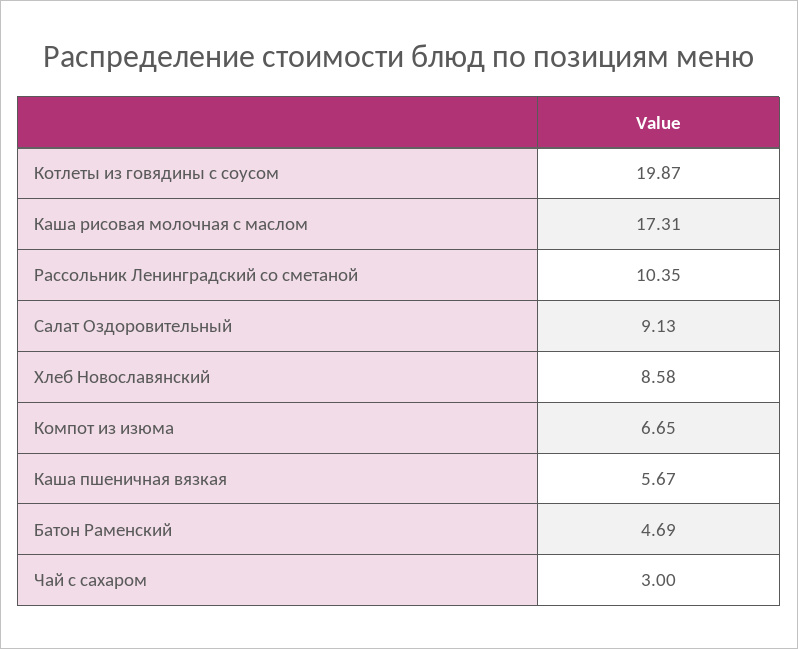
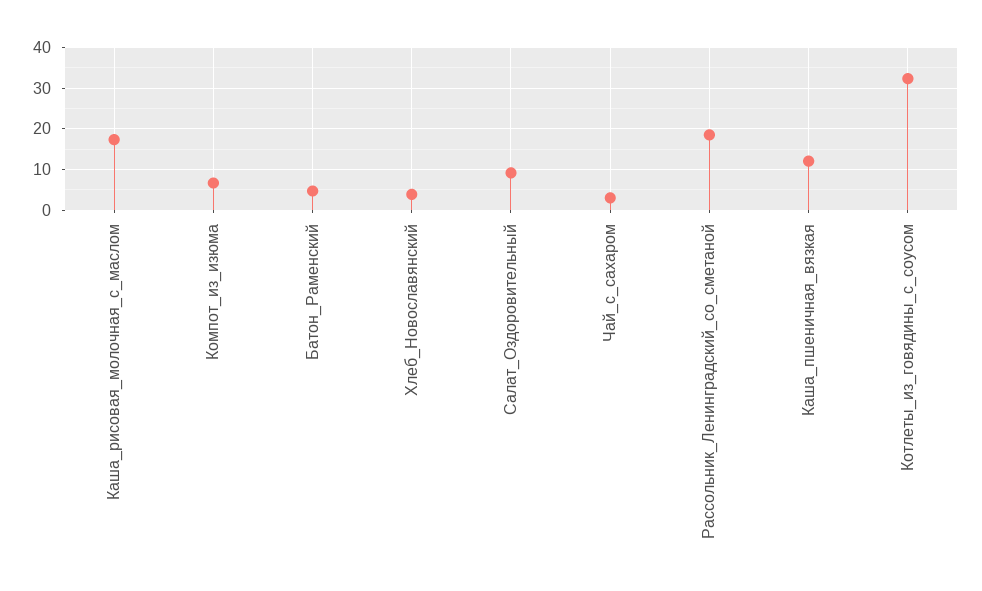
Котлеты из говядины с соусом: 19.87 -> 32
Рассольник Ленинградский со сметаной: 10.35 -> 18
Хлеб Новославянский: 8.58 -> 4
Каша пшеничная вязкая: 5.67 -> 12

